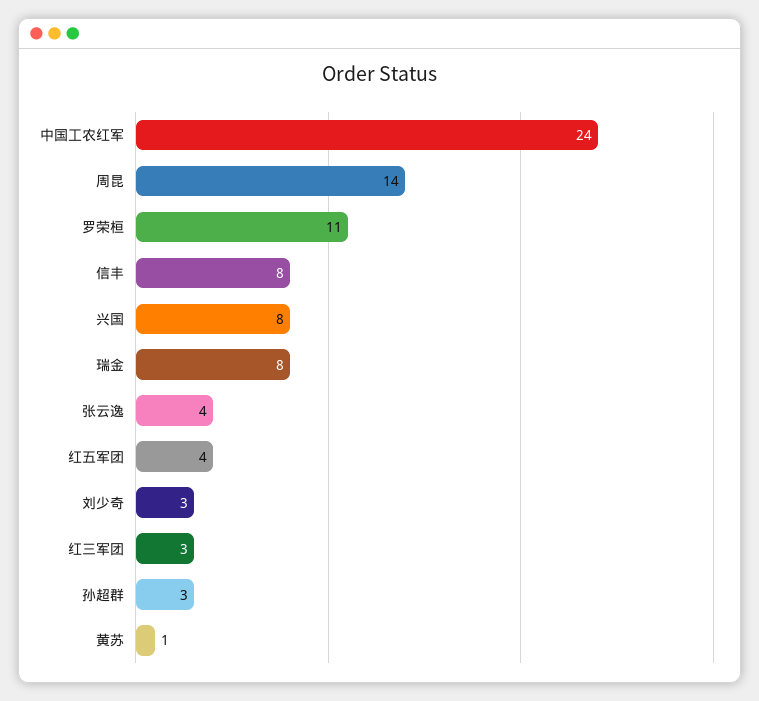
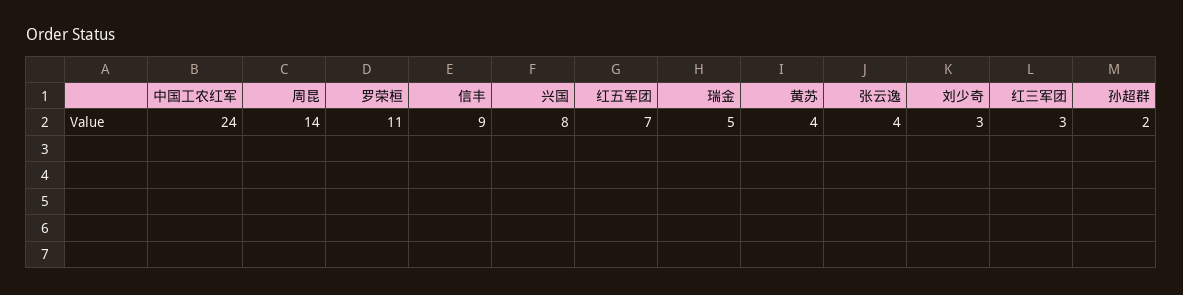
信丰: 8 -> 9
瑞金: 8 -> 5
红五军团: 4 -> 7
孙超群: 3 -> 2
黄苏: 1 -> 4

